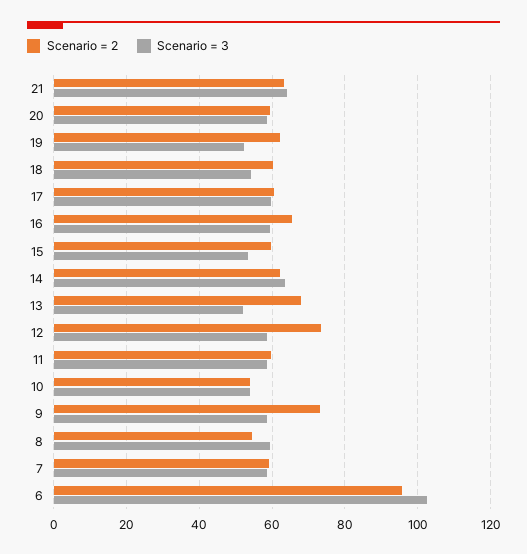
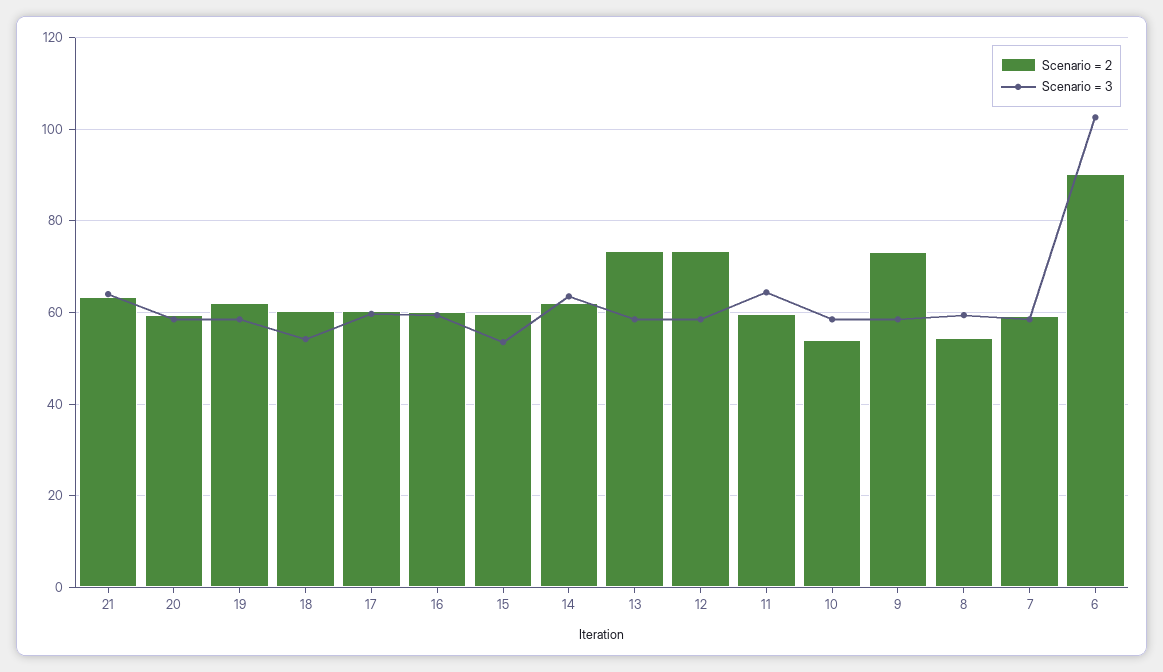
Scenario = 3, 19: 52 -> 58
Scenario = 2, 16: 66 -> 60
Scenario = 2, 13: 68 -> 74
Scenario = 3, 13: 52 -> 58
Scenario = 3, 11: 58 -> 64
Scenario = 3, 10: 54 -> 58
Scenario = 2, 6: 96 -> 90

